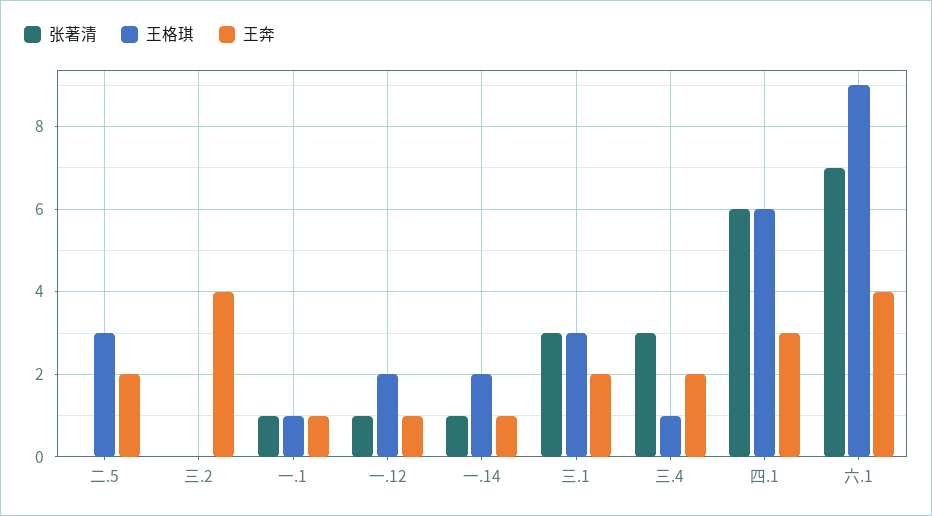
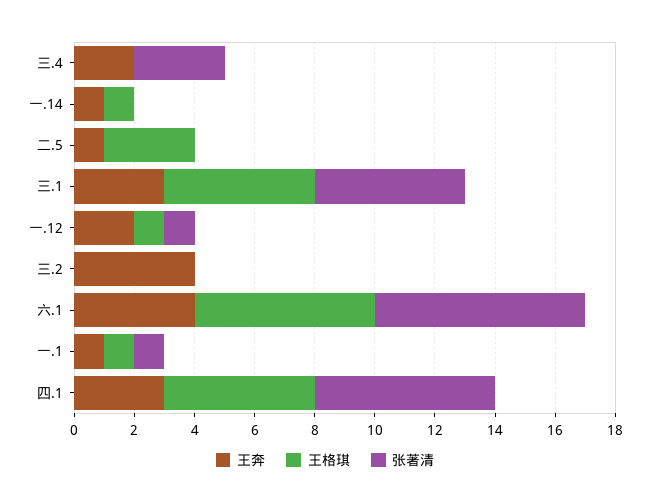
王奔, 二.5: 2 -> 1
王格琪, 一.12: 2 -> 1
王奔, 一.12: 1 -> 2
张著清, 一.14: 1 -> 0
王格琪, 一.14: 2 -> 1
张著清, 三.1: 3 -> 5
王格琪, 三.1: 3 -> 5
王奔, 三.1: 2 -> 3
王格琪, 三.4: 1 -> 0
王格琪, 四.1: 6 -> 5
王格琪, 六.1: 9 -> 6

